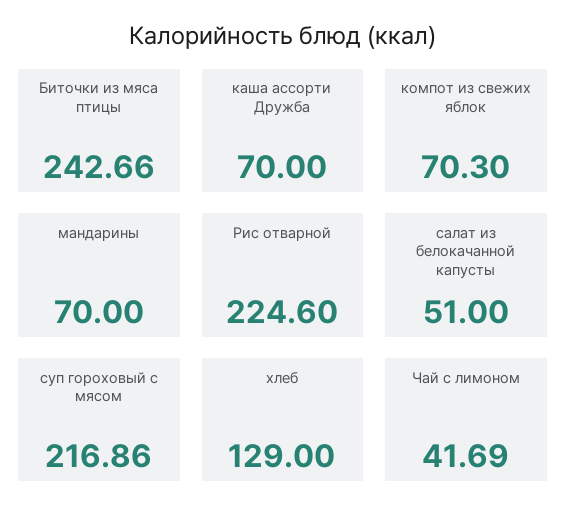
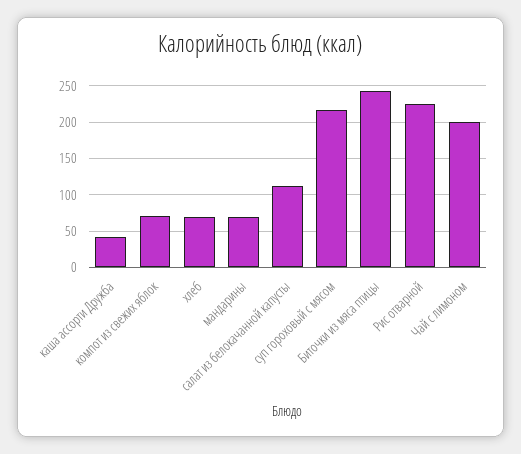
каша ассорти Дружба: 70 -> 40
салат из белокачанной капусты: 51 -> 110
хлеб: 129 -> 70
Чай с лимоном: 41.69 -> 200

